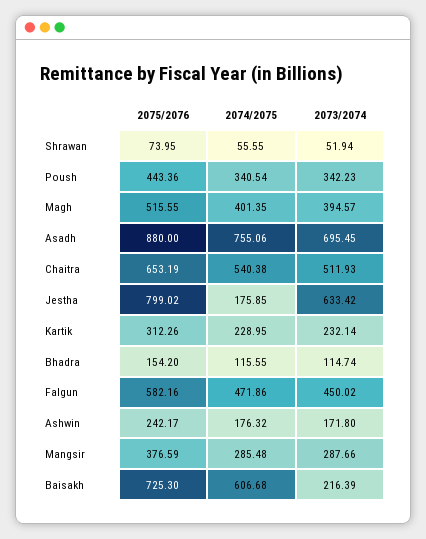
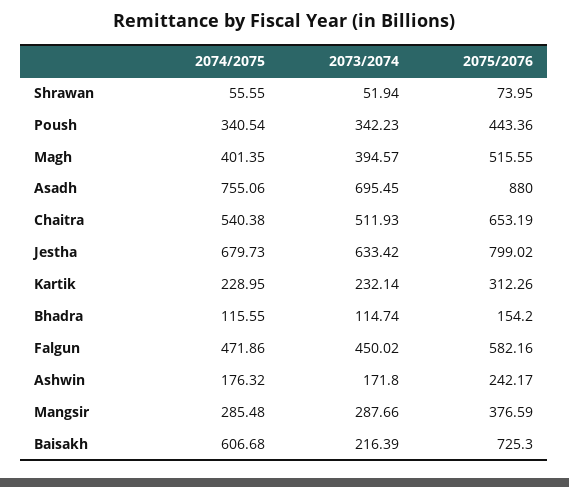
2074/2075, Jestha: 175.85 -> 679.73

